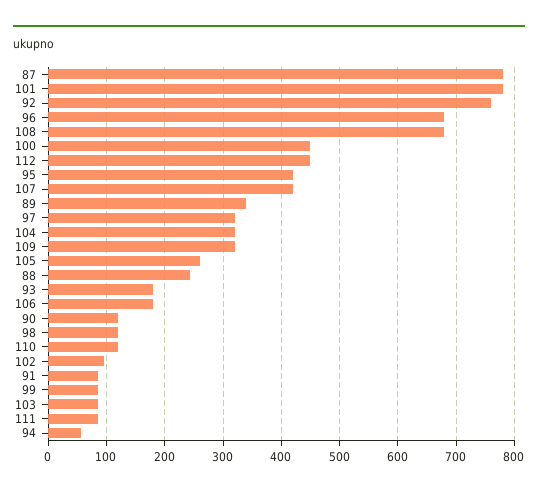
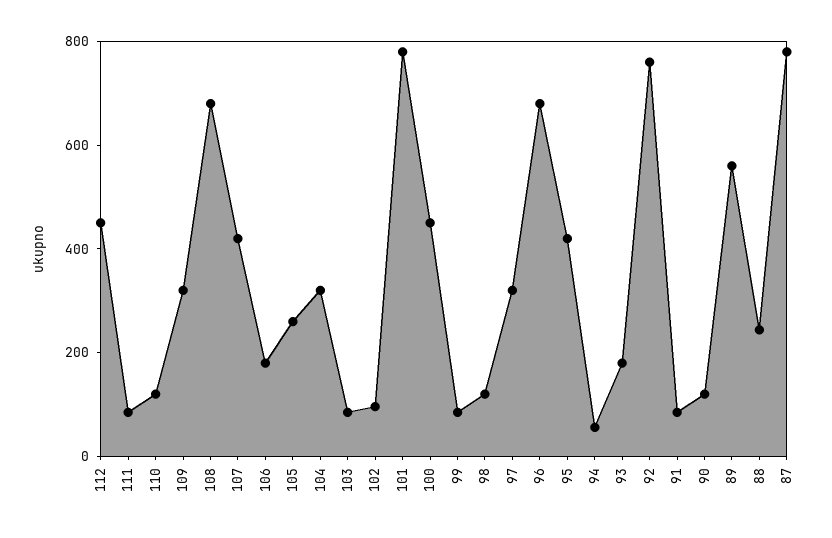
89: 340 -> 550

